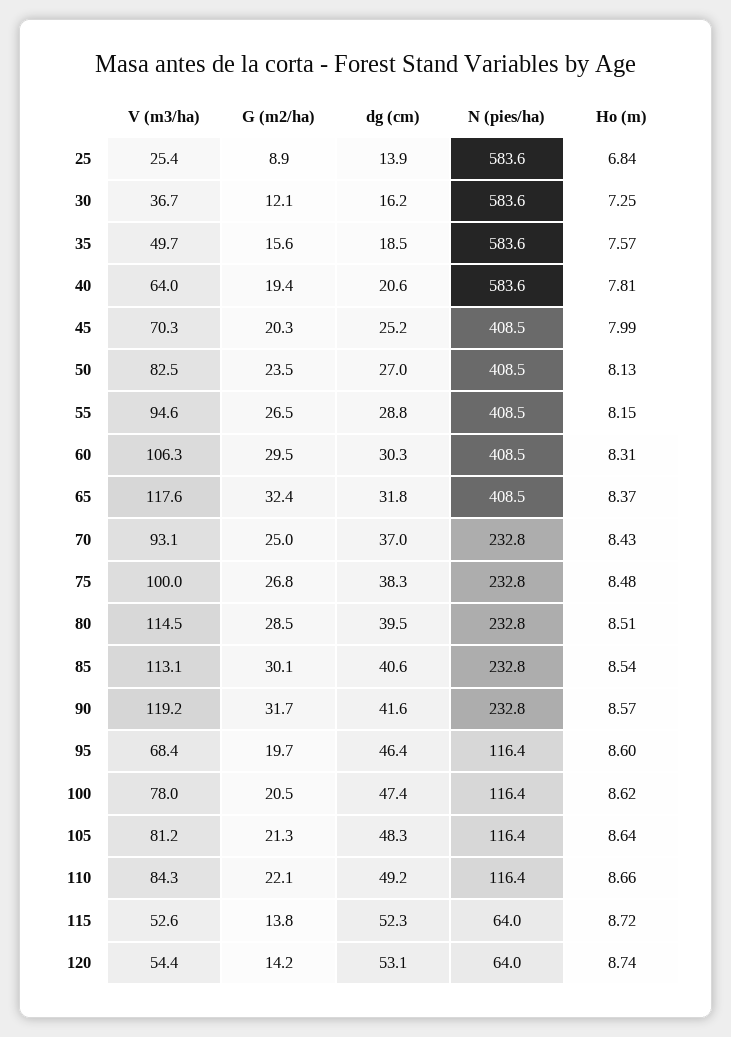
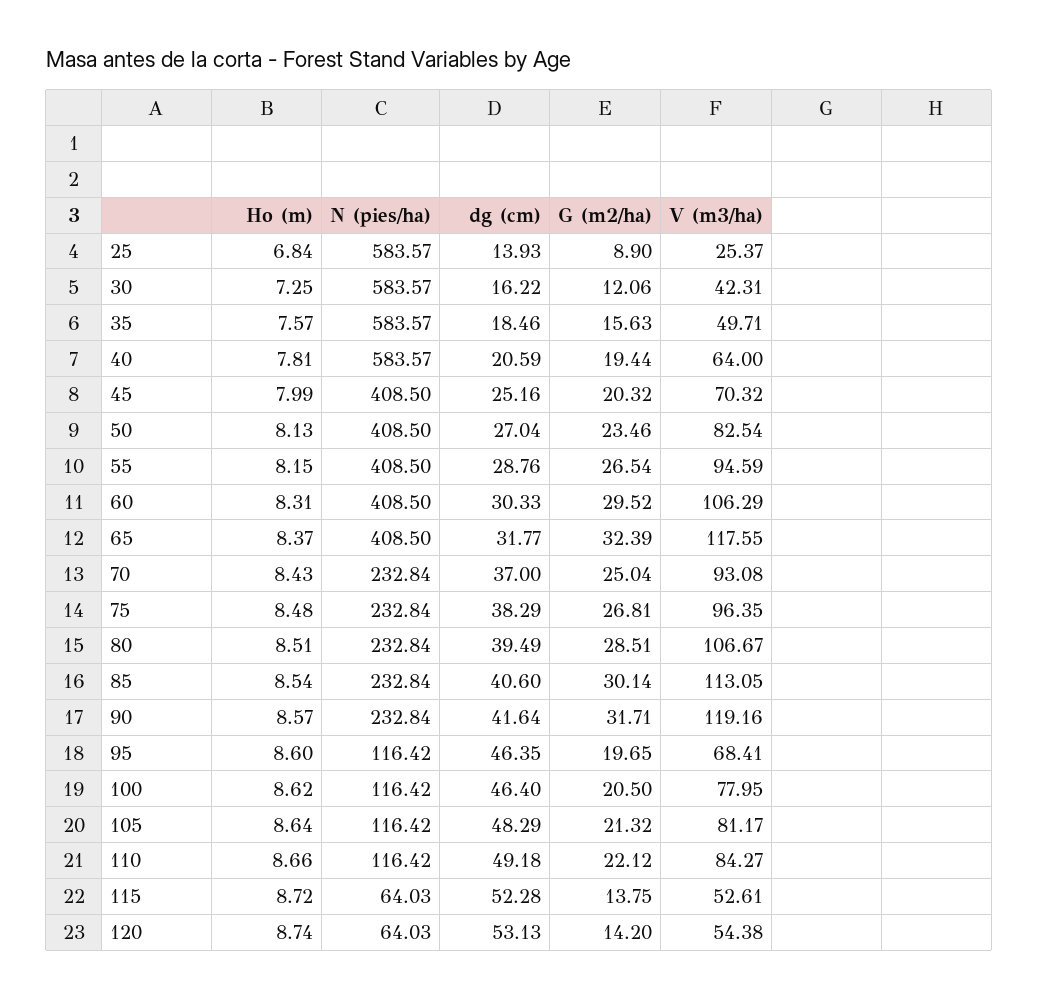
V (m3/ha), 30: 36.7 -> 42.31
V (m3/ha), 75: 100 -> 96.35
V (m3/ha), 80: 114.5 -> 106.67
dg (cm), 100: 47.4 -> 46.4

